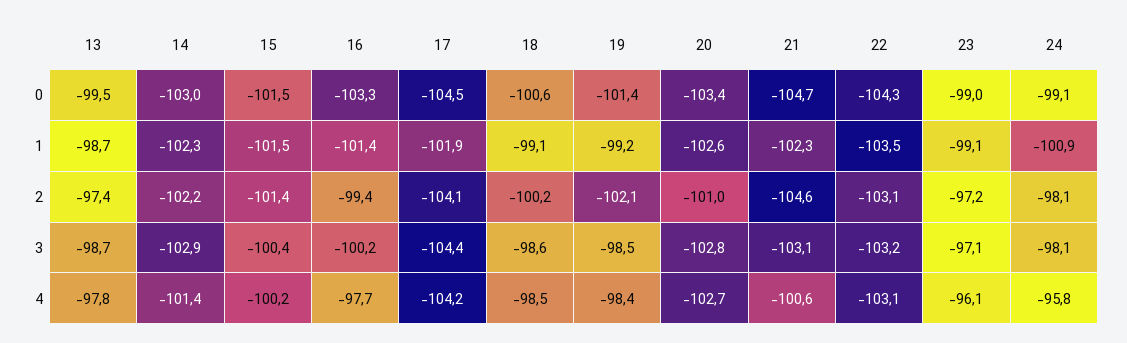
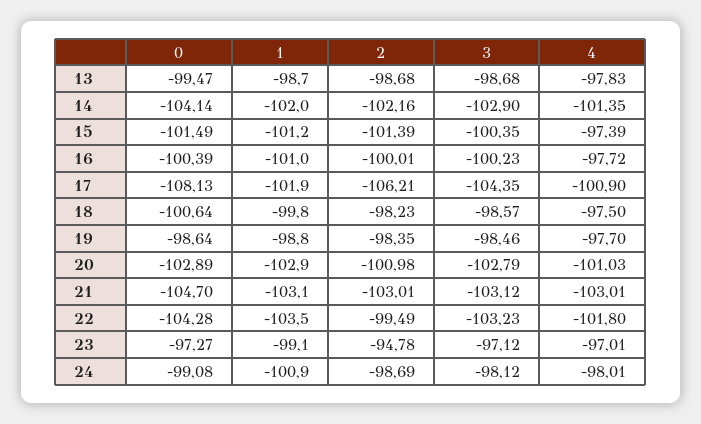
14, 0: -103 -> -104.14
16, 0: -103.3 -> -100.39
17, 0: -104.5 -> -108.13
19, 0: -101.4 -> -98.64
20, 0: -103.4 -> -102.89
23, 0: -99 -> -97.27
14, 1: -102.3 -> -102
15, 1: -101.5 -> -101.2
16, 1: -101.4 -> -101
18, 1: -99.1 -> -99.8
19, 1: -99.2 -> -98.8
20, 1: -102.6 -> -102.9
21, 1: -102.3 -> -103.1
13, 2: -97.4 -> -98.68
16, 2: -99.4 -> -100.01
17, 2: -104.1 -> -106.21
18, 2: -100.2 -> -98.23
19, 2: -102.1 -> -98.35
21, 2: -104.6 -> -103.01
22, 2: -103.1 -> -99.49
23, 2: -97.2 -> -94.78
24, 2: -98.1 -> -98.69
15, 4: -100.2 -> -97.39
17, 4: -104.2 -> -100.9
18, 4: -98.5 -> -97.5
19, 4: -98.4 -> -97.7
20, 4: -102.7 -> -101.03
21, 4: -100.6 -> -103.01
22, 4: -103.1 -> -101.8
23, 4: -96.1 -> -97.01
24, 4: -95.8 -> -98.01

